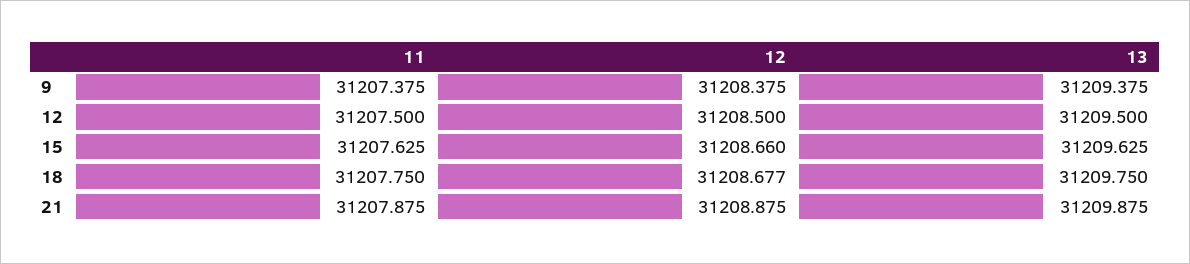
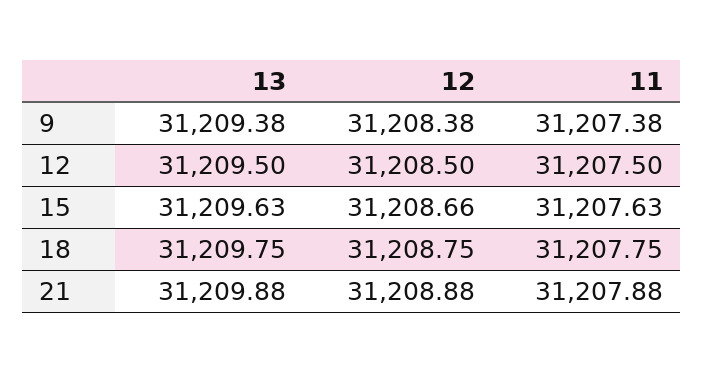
12, 18: 31208.677 -> 31208.75

